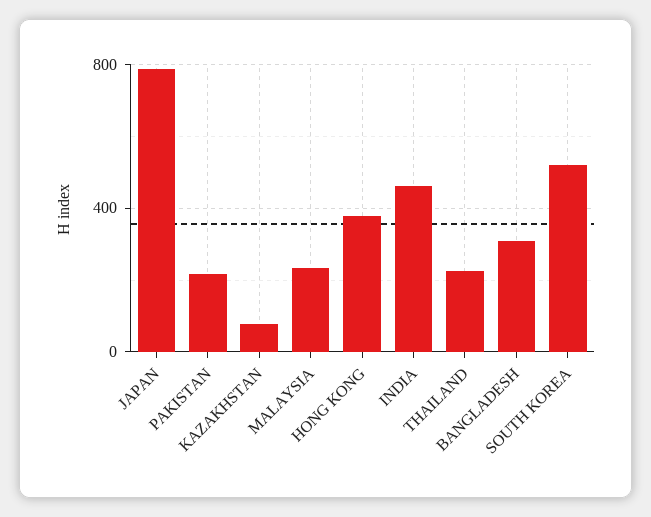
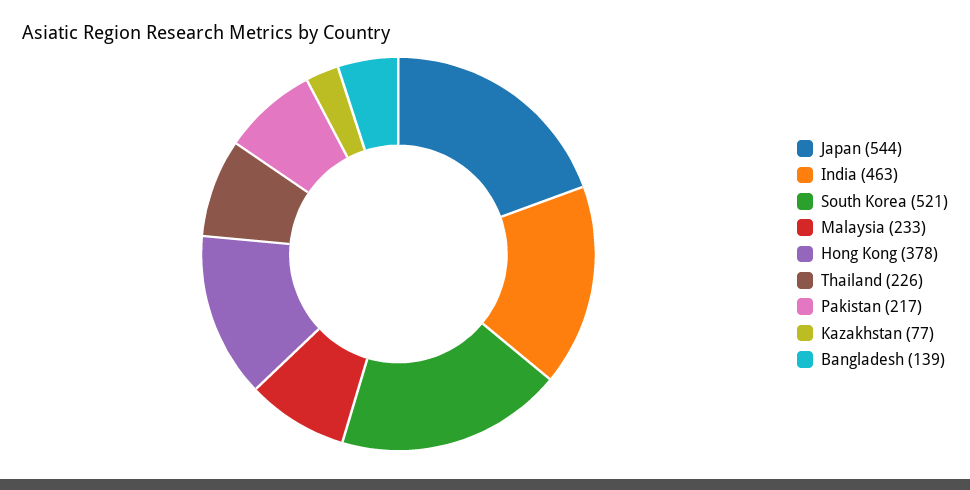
JAPAN: 800 -> 544
BANGLADESH: 300 -> 139

